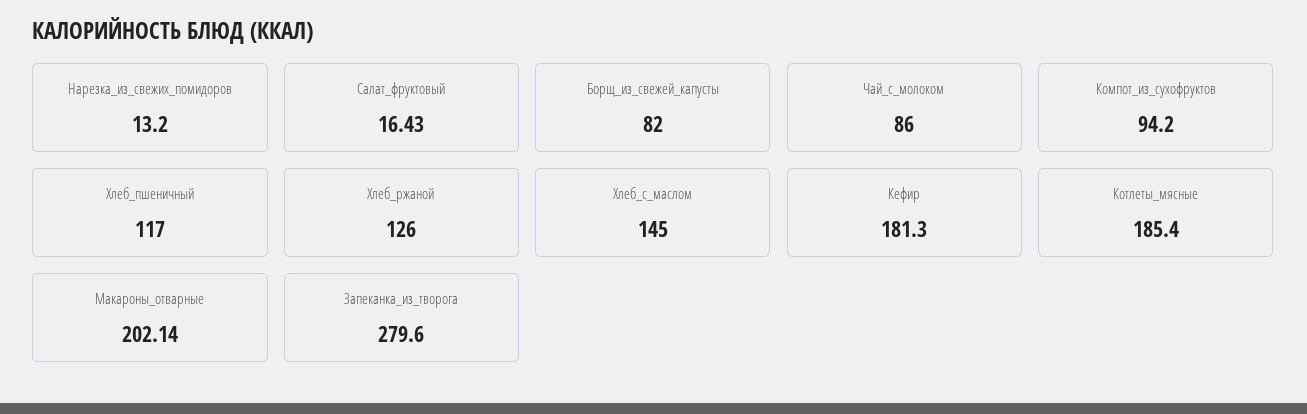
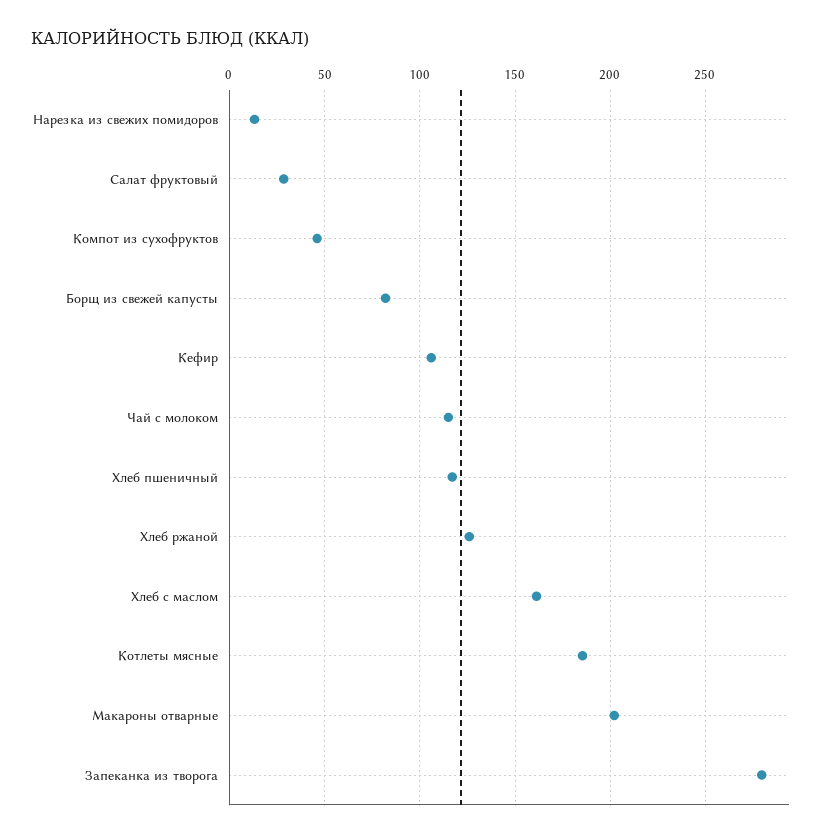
Салат_фруктовый: 16.43 -> 30
Чай_с_молоком: 86 -> 115
Компот_из_сухофруктов: 94.2 -> 45
Хлеб_с_маслом: 145 -> 160
Кефир: 181.3 -> 105

